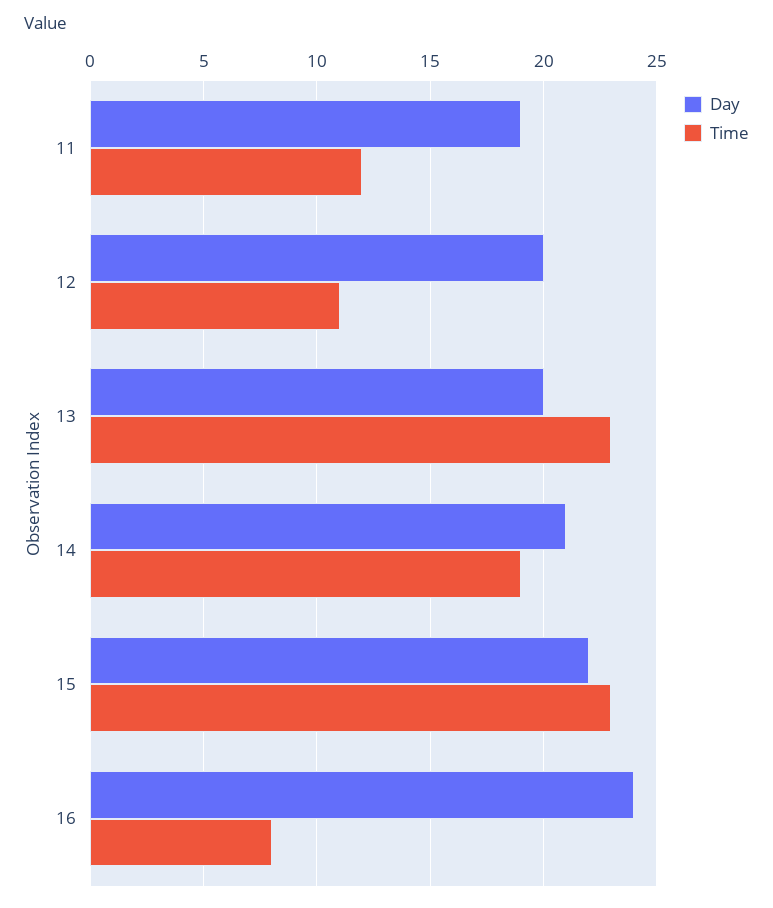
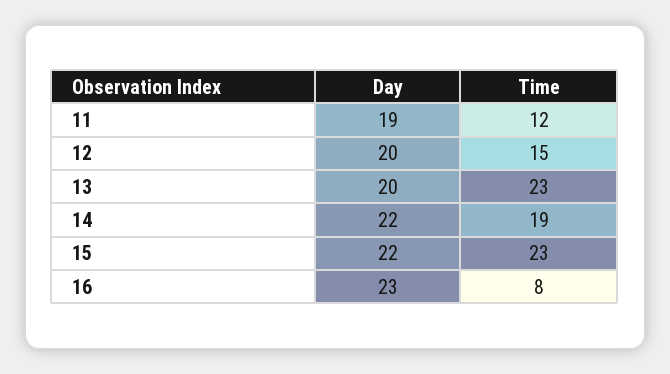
Time, 12: 11 -> 15
Day, 14: 21 -> 22
Day, 16: 24 -> 23

